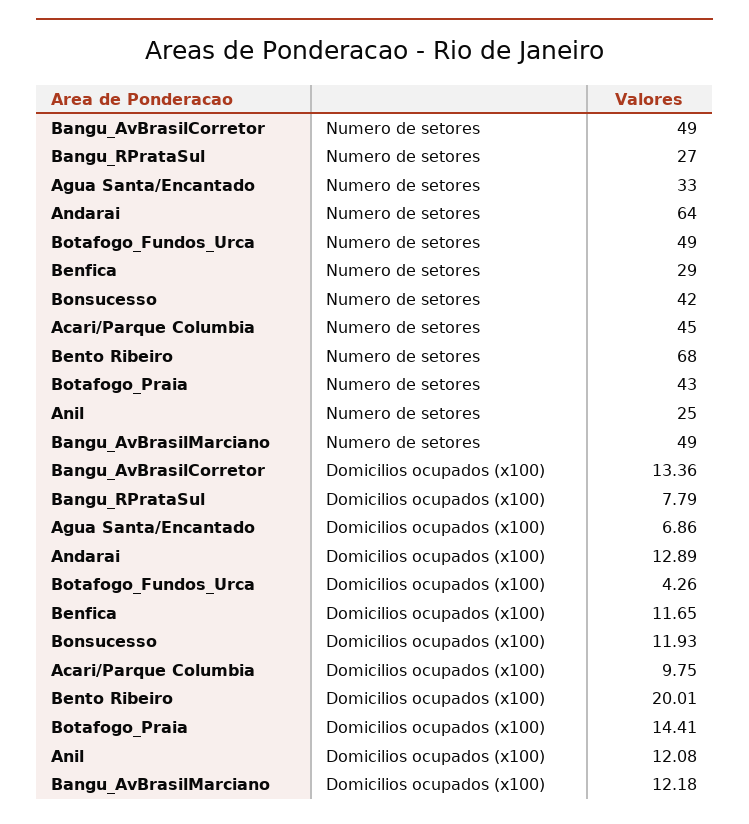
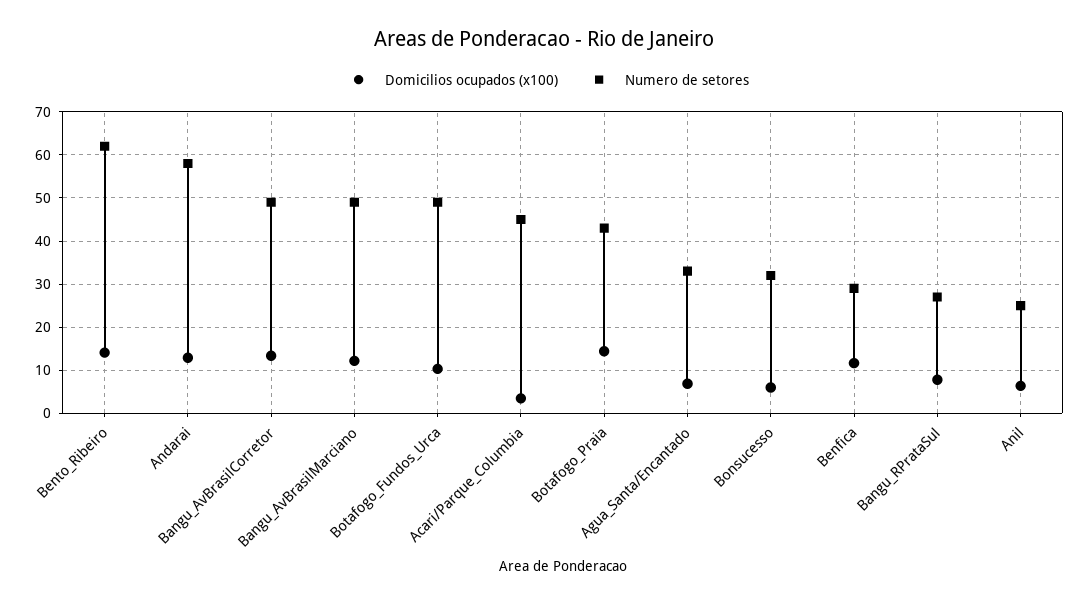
Numero de setores, Andarai: 64 -> 58
Numero de setores, Bonsucesso: 42 -> 32
Numero de setores, Bento Ribeiro: 68 -> 62
Domicilios ocupados (x100), Botafogo_Fundos_Urca: 4.26 -> 10
Domicilios ocupados (x100), Bonsucesso: 11.93 -> 6
Domicilios ocupados (x100), Acari/Parque Columbia: 9.75 -> 4
Domicilios ocupados (x100), Bento Ribeiro: 20.01 -> 14
Domicilios ocupados (x100), Anil: 12.08 -> 6

